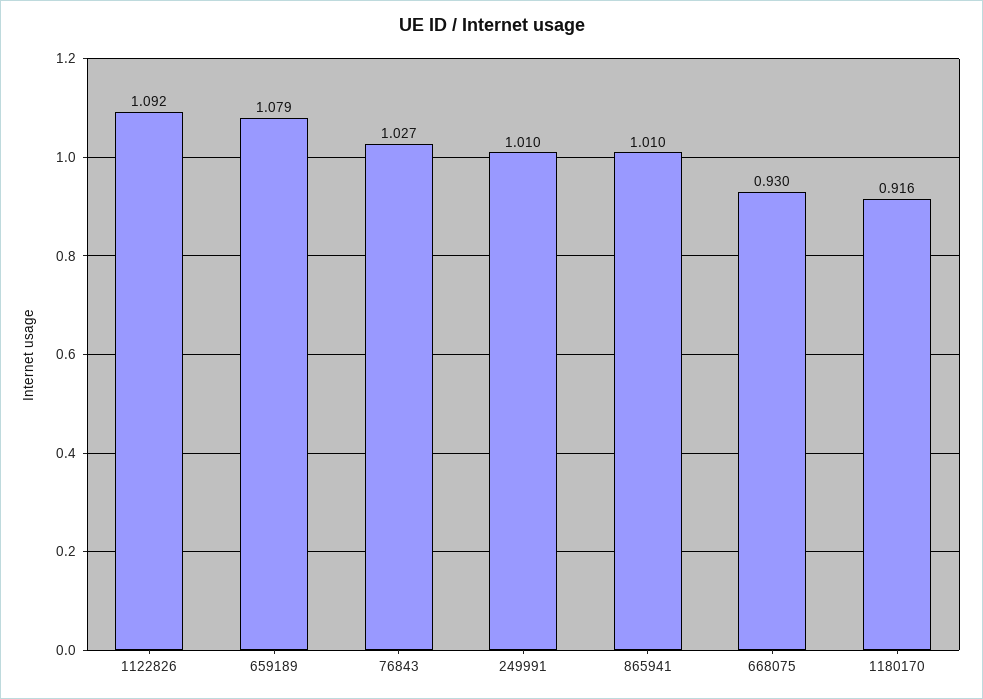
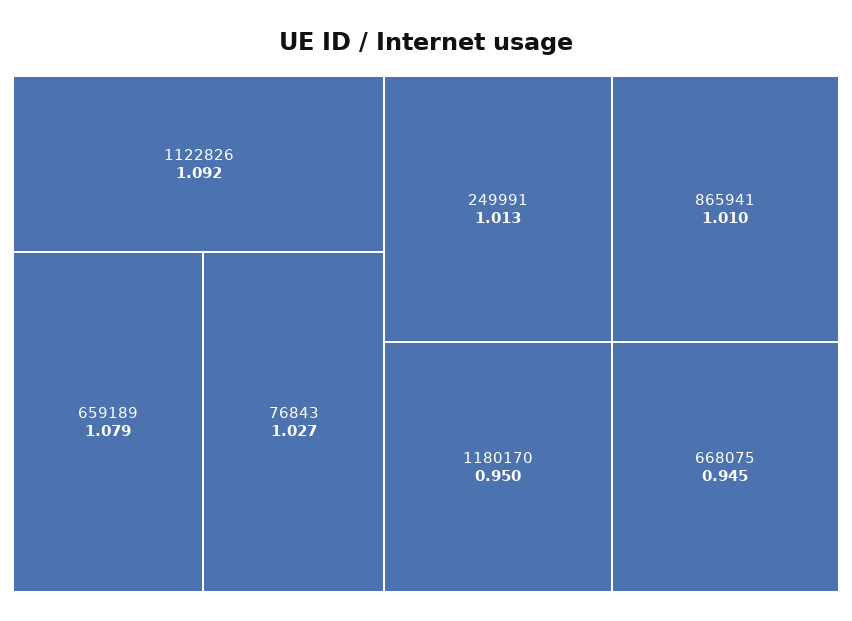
249991: 1.01 -> 1.013
668075: 0.93 -> 0.945
1180170: 0.916 -> 0.95

